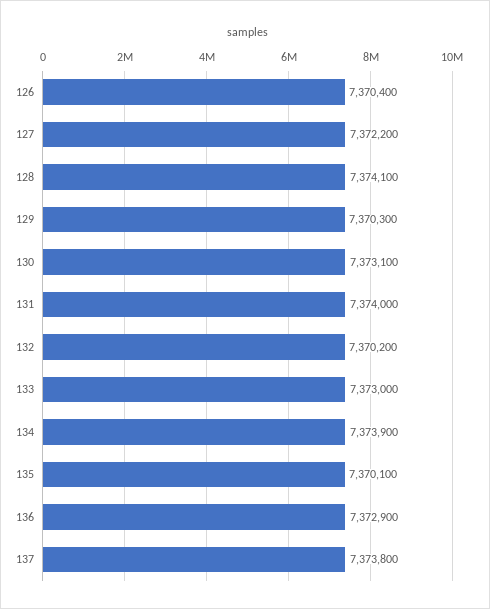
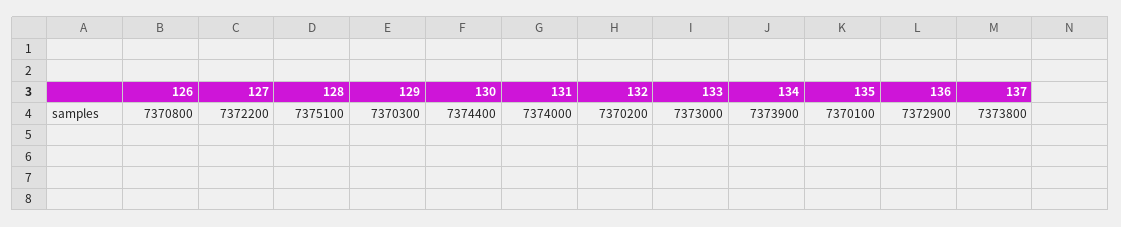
126: 7370400 -> 7370800
128: 7374100 -> 7375100
130: 7373100 -> 7374400

